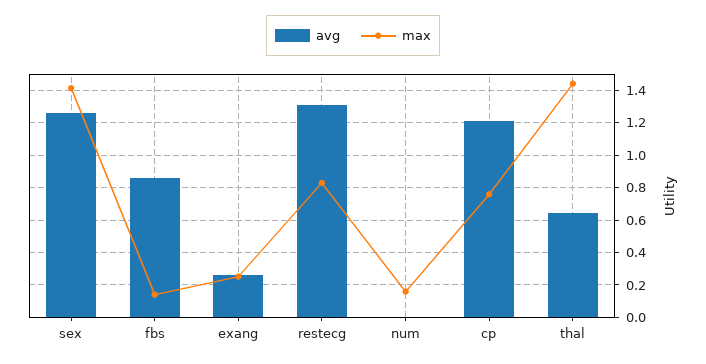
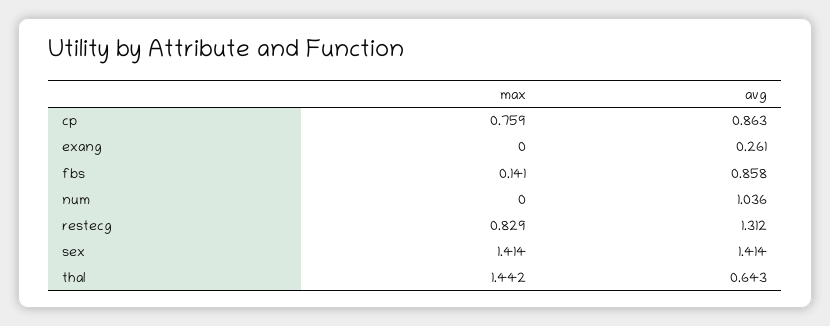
avg, sex: 1.25 -> 1.414
max, exang: 0.25 -> 0
avg, num: 0 -> 1.036
max, num: 0.15 -> 0
avg, cp: 1.2 -> 0.863

